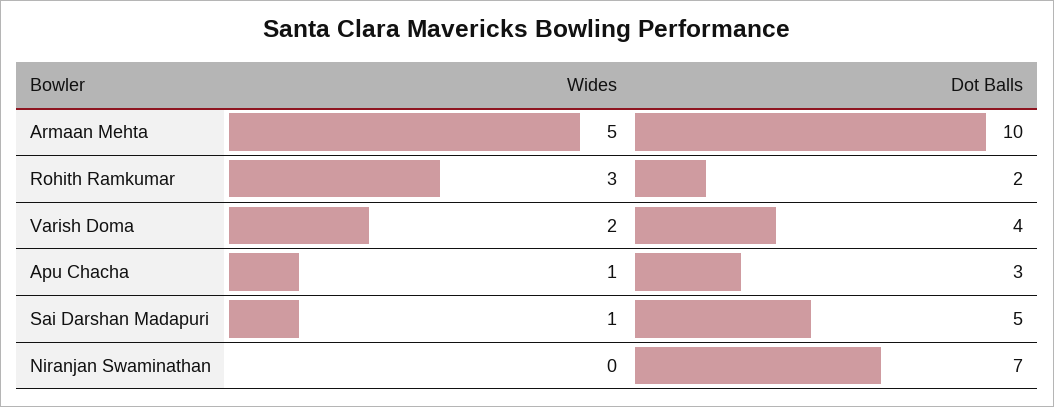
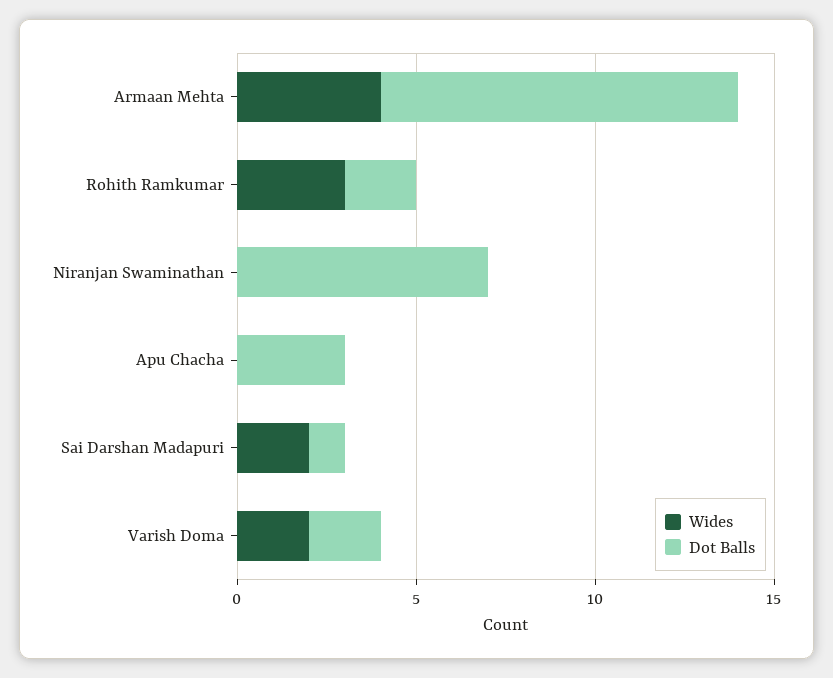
Wides, Armaan Mehta: 5 -> 4
Dot Balls, Varish Doma: 4 -> 2
Wides, Apu Chacha: 1 -> 0
Wides, Sai Darshan Madapuri: 1 -> 2
Dot Balls, Sai Darshan Madapuri: 5 -> 1

